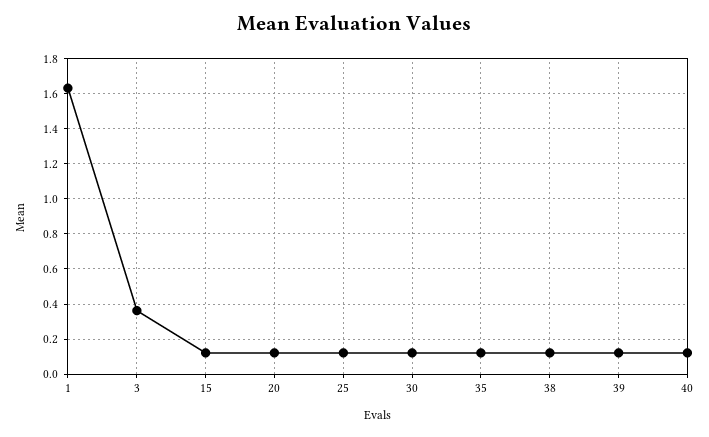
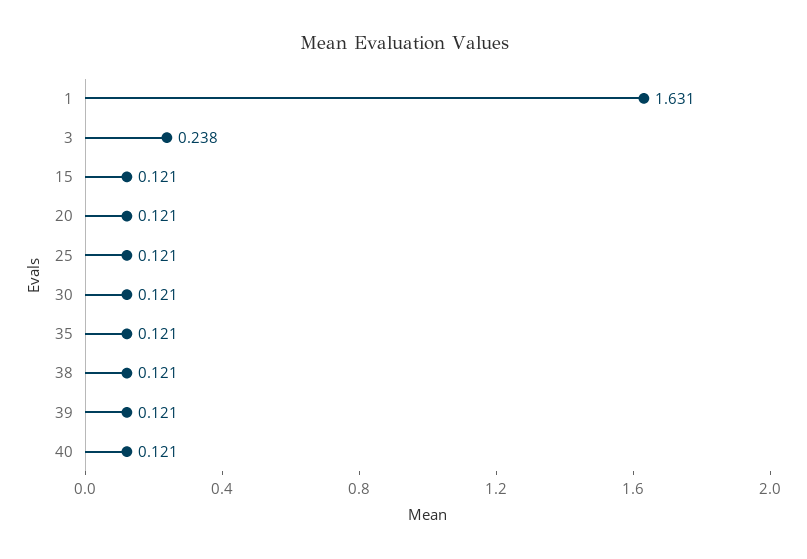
3: 0.35 -> 0.238

